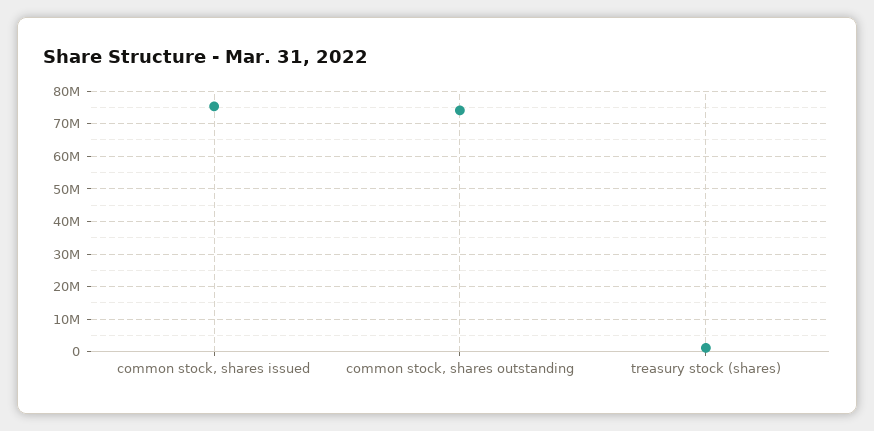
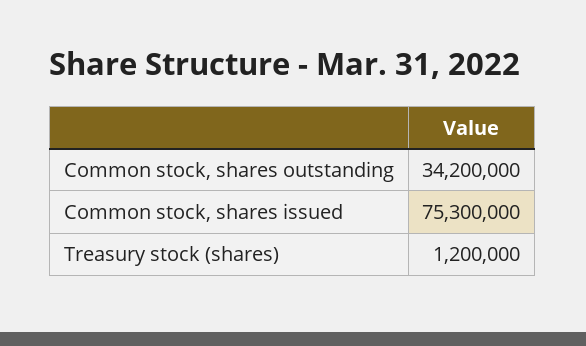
common stock, shares outstanding: 74000000 -> 34200000

